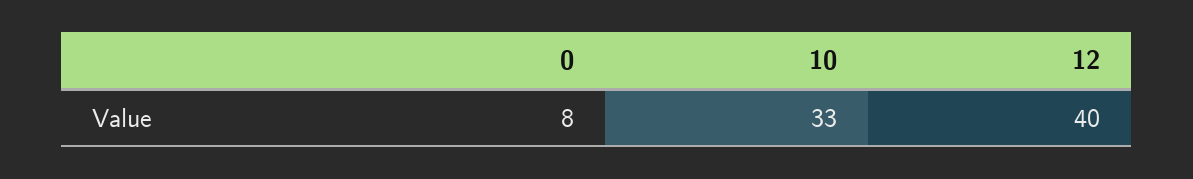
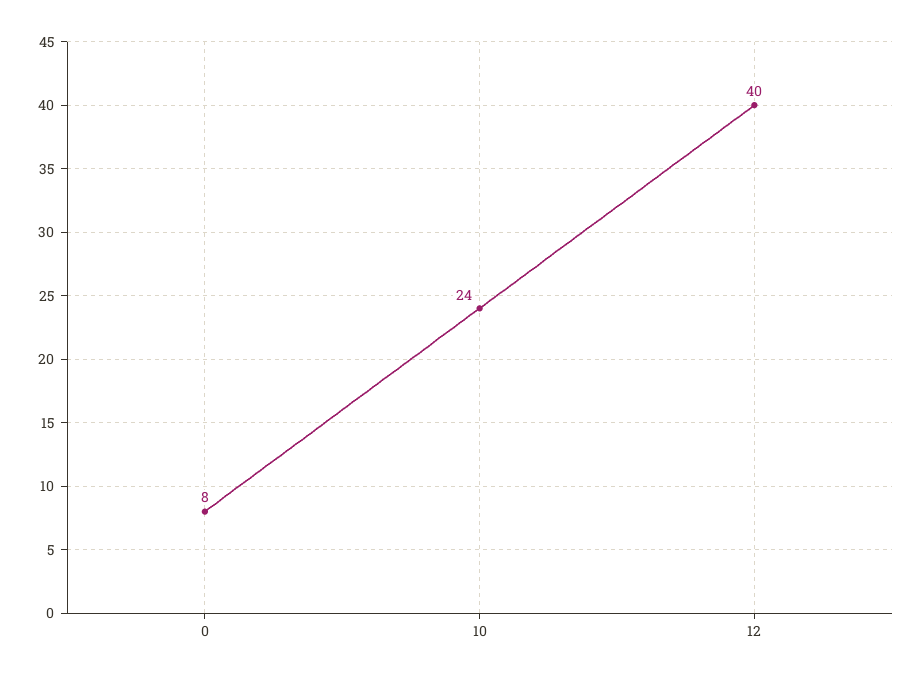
10: 33 -> 24

